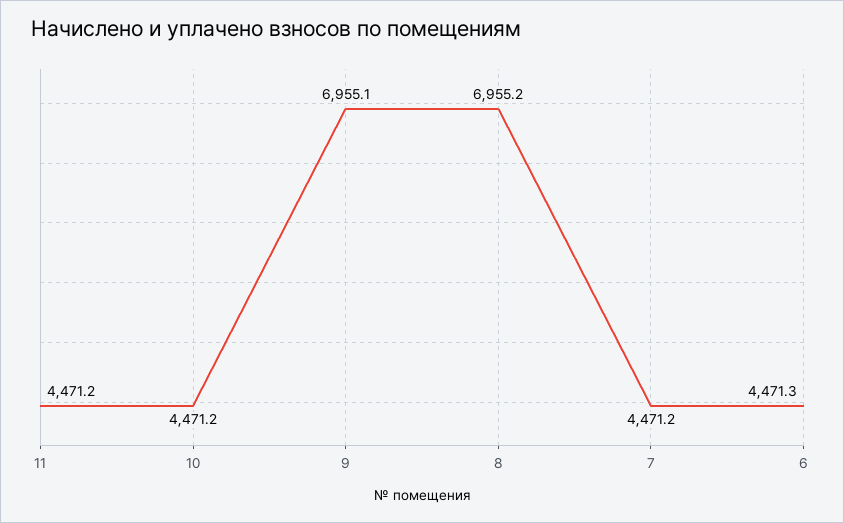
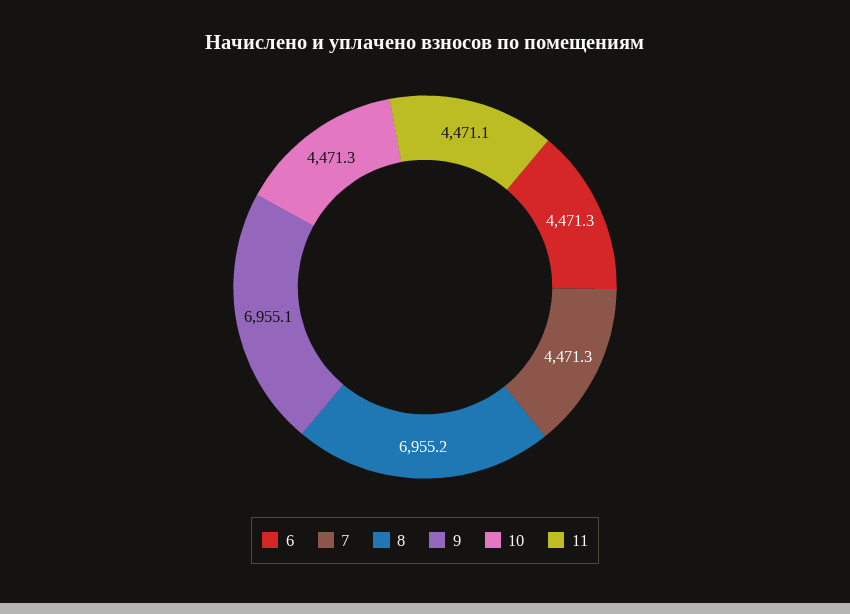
11: 4471.2 -> 4471.1
10: 4471.2 -> 4471.3
7: 4471.2 -> 4471.3

